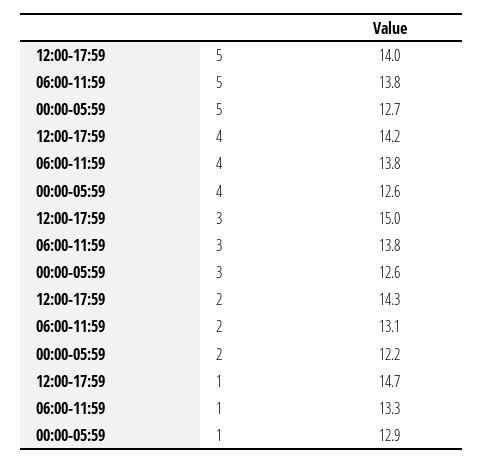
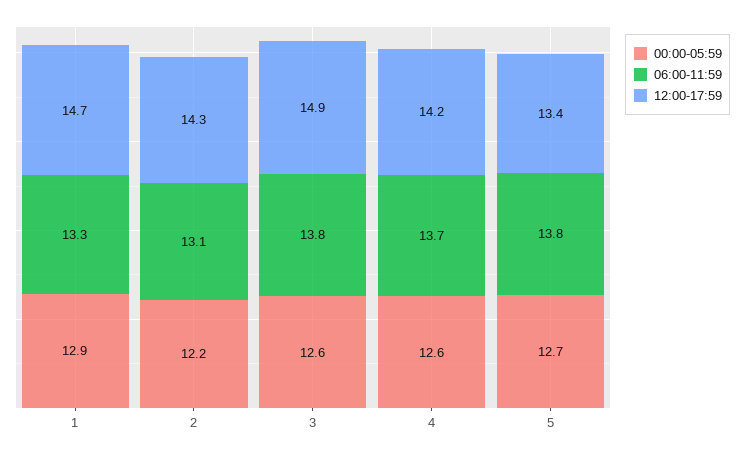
12:00-17:59, 5: 14 -> 13.4
06:00-11:59, 4: 13.8 -> 13.7
12:00-17:59, 3: 15 -> 14.9

